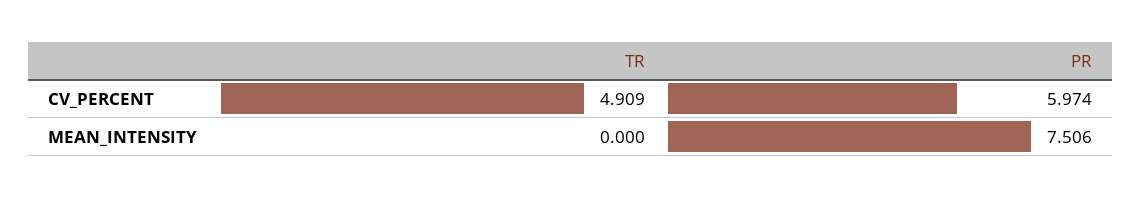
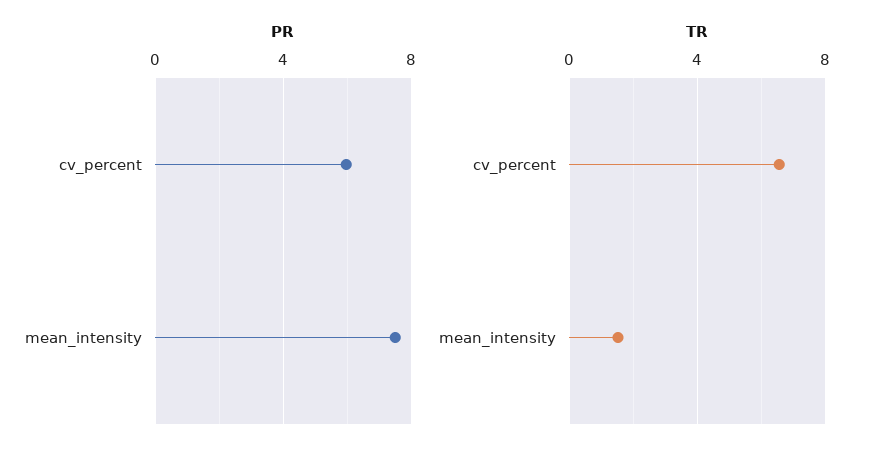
TR, CV_PERCENT: 4.909 -> 6.5
TR, MEAN_INTENSITY: 0 -> 1.5

